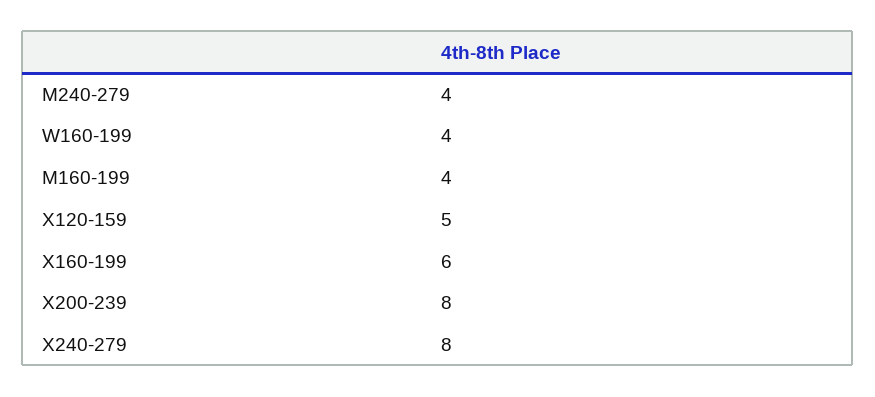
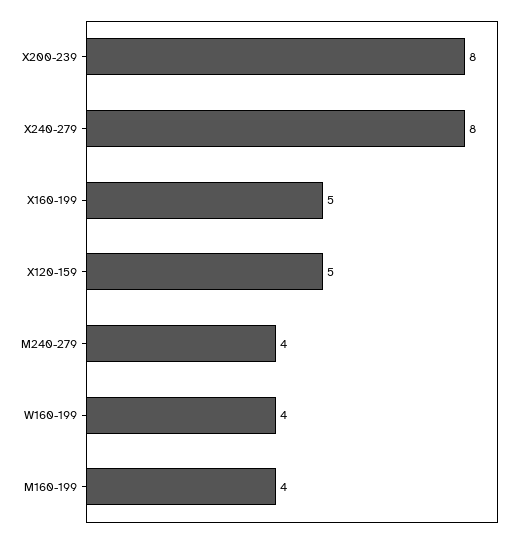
X160-199: 6 -> 5

